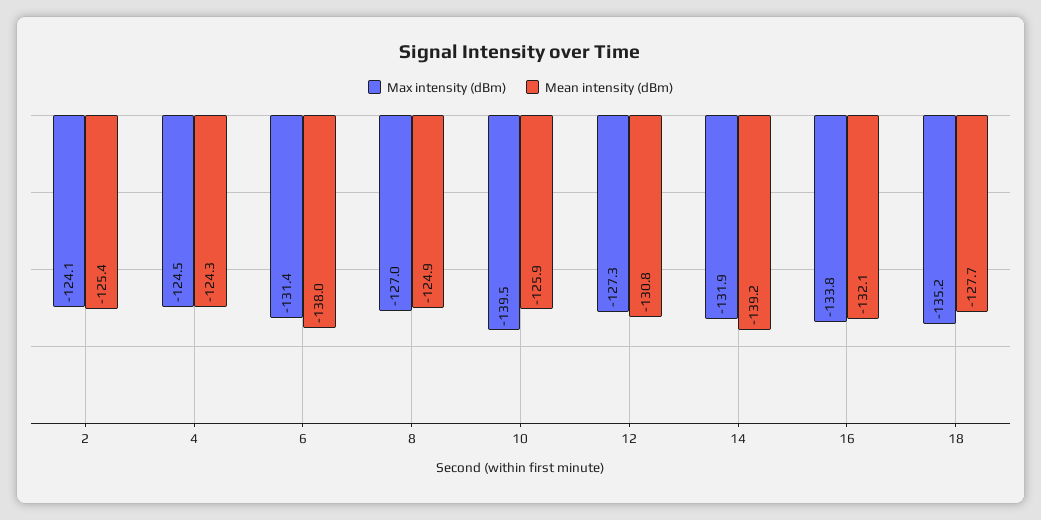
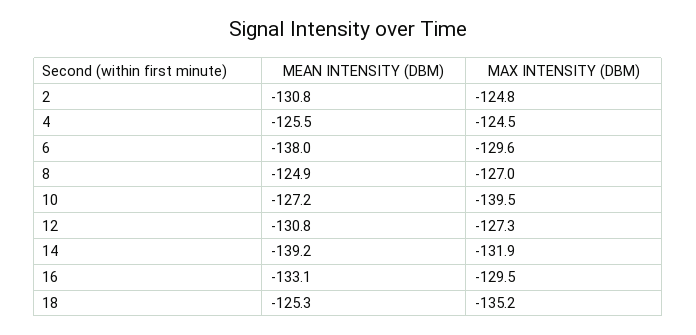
Max intensity (dBm), 2: -124.1 -> -124.8
Mean intensity (dBm), 2: -125.4 -> -130.8
Mean intensity (dBm), 4: -124.3 -> -125.5
Max intensity (dBm), 6: -131.4 -> -129.6
Mean intensity (dBm), 10: -125.9 -> -127.2
Max intensity (dBm), 16: -133.8 -> -129.5
Mean intensity (dBm), 16: -132.1 -> -133.1
Mean intensity (dBm), 18: -127.7 -> -125.3

